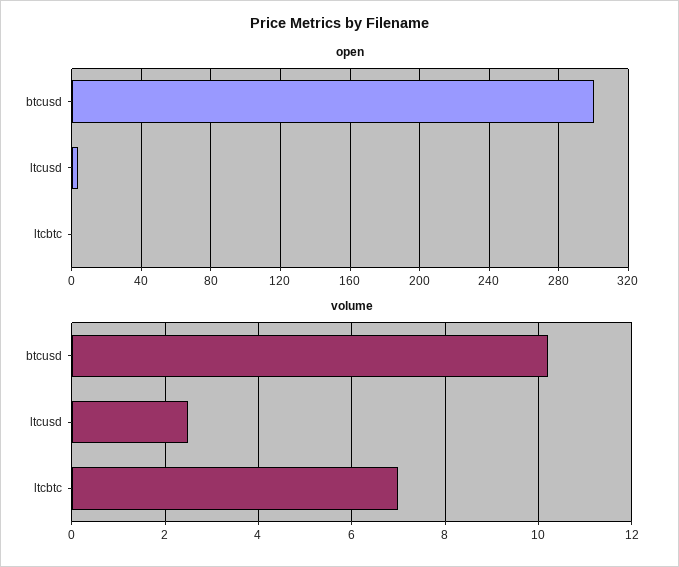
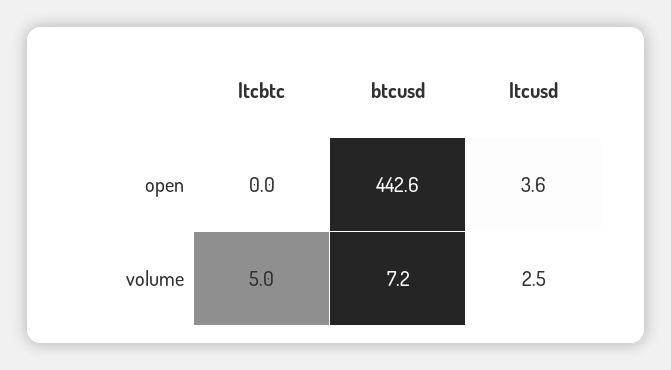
open, btcusd: 300 -> 442.6
volume, btcusd: 10.2 -> 7.2
volume, ltcbtc: 7 -> 5

